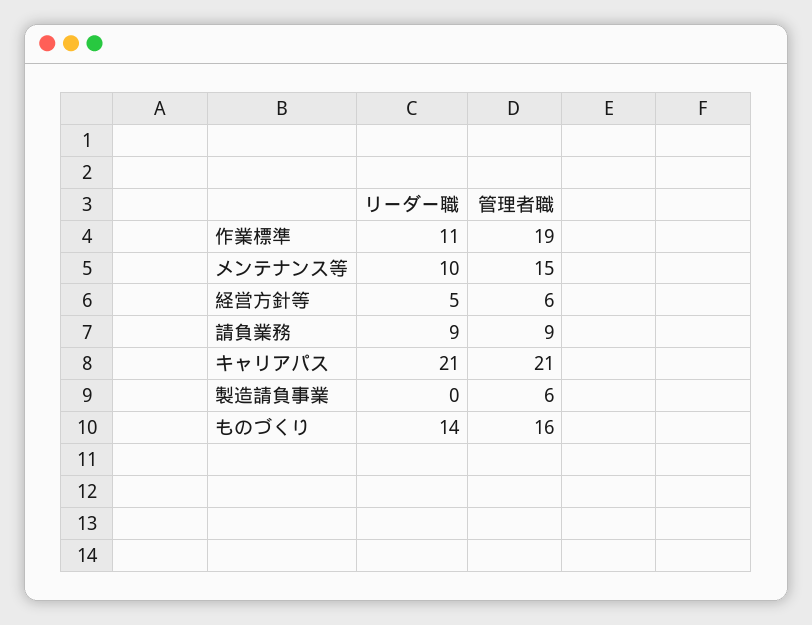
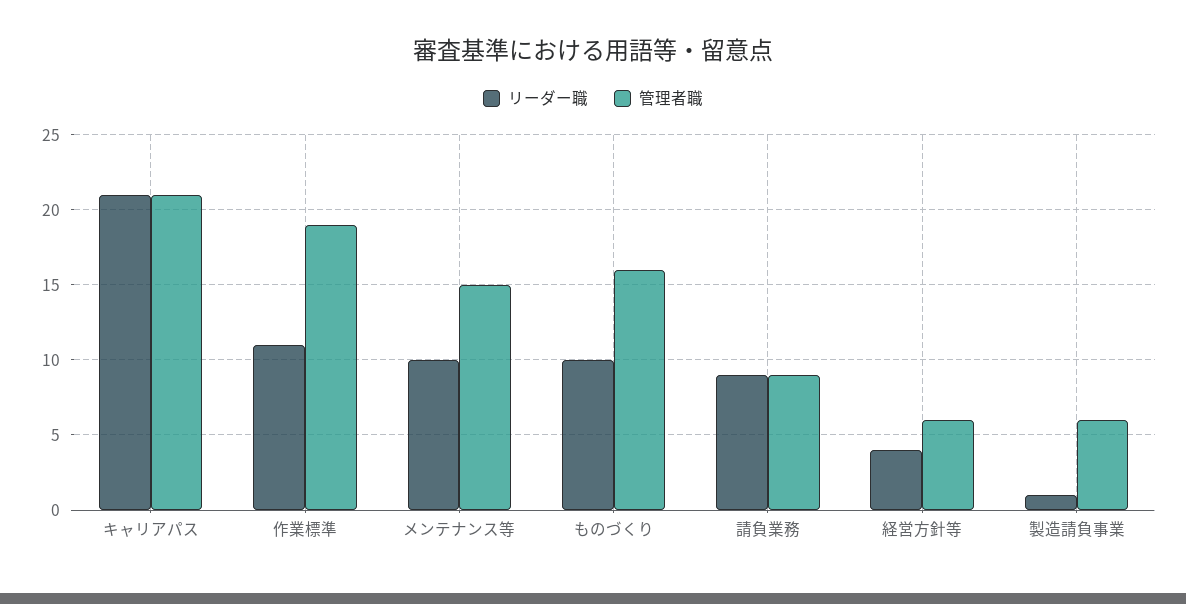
リーダー職, 経営方針等: 5 -> 4
リーダー職, 製造請負事業: 0 -> 1
リーダー職, ものづくり: 14 -> 10

